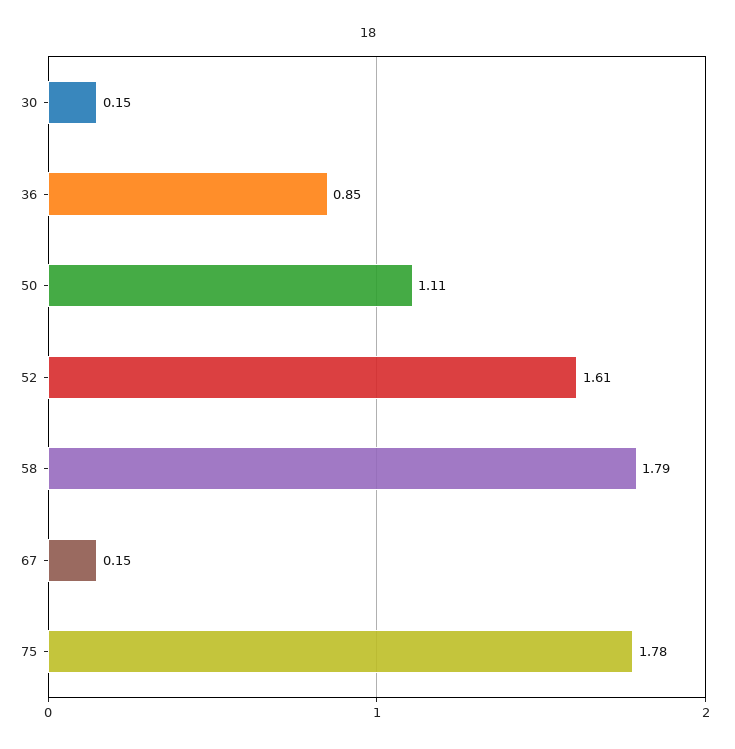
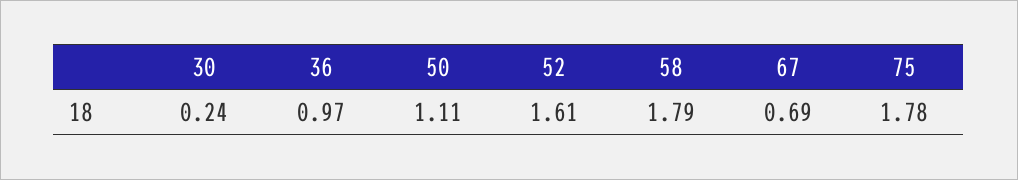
30: 0.15 -> 0.24
36: 0.85 -> 0.97
67: 0.15 -> 0.69

